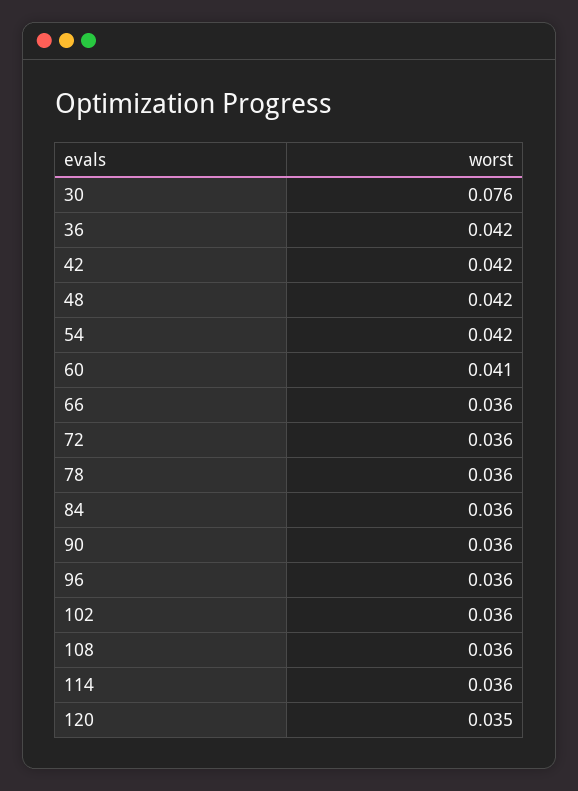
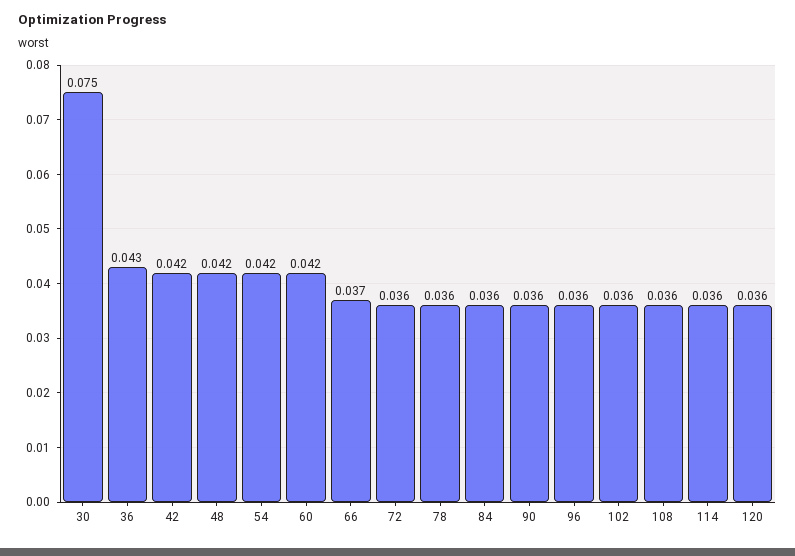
30: 0.076 -> 0.075
36: 0.042 -> 0.043
60: 0.041 -> 0.042
66: 0.036 -> 0.037
120: 0.035 -> 0.036

